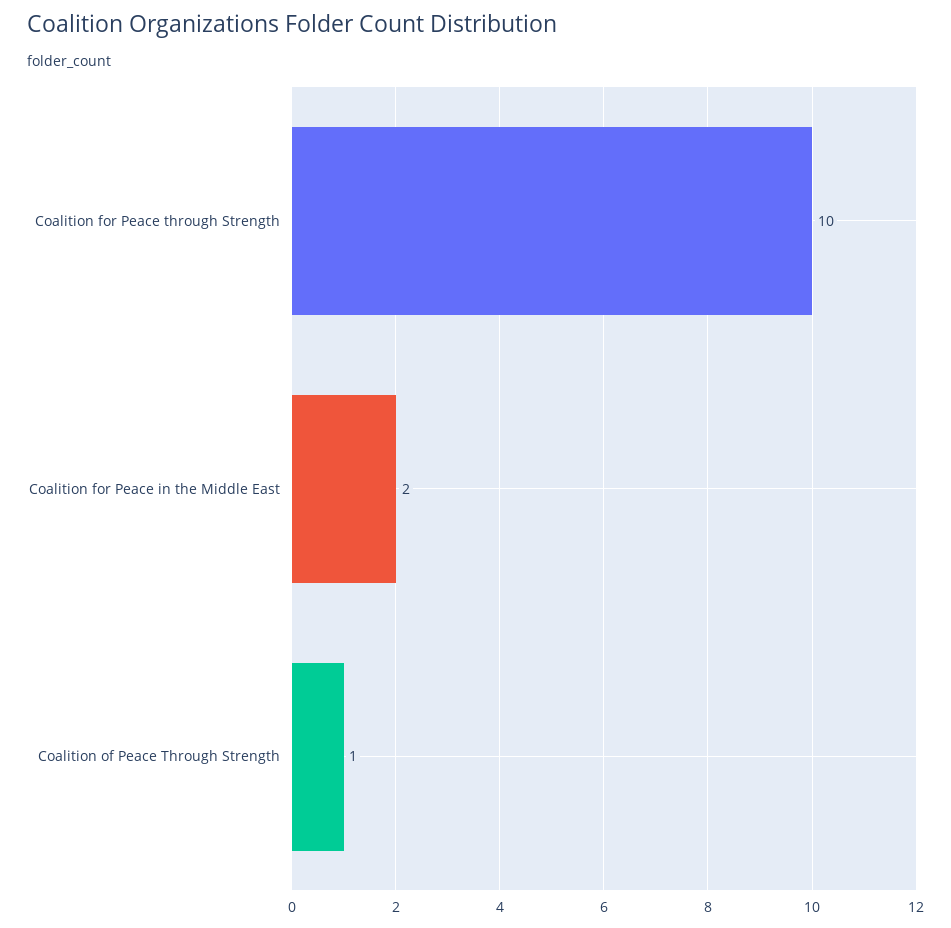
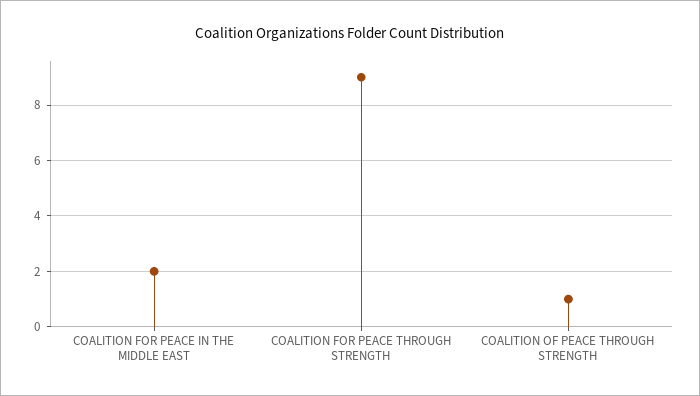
Coalition for Peace through Strength: 10 -> 9

